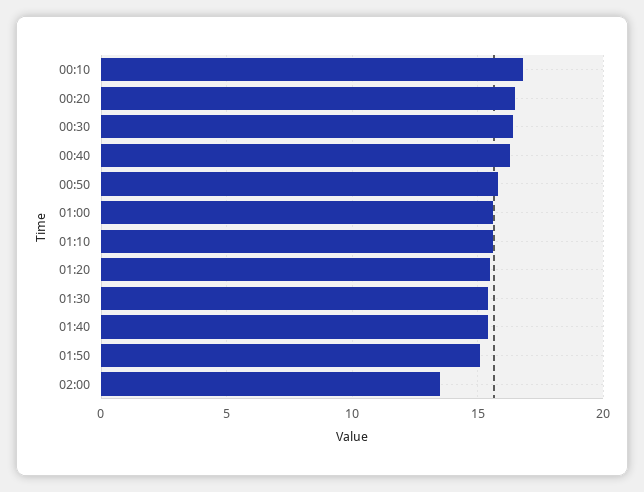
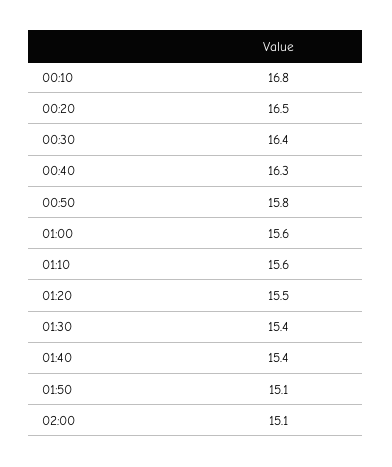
02:00: 13.5 -> 15.1

